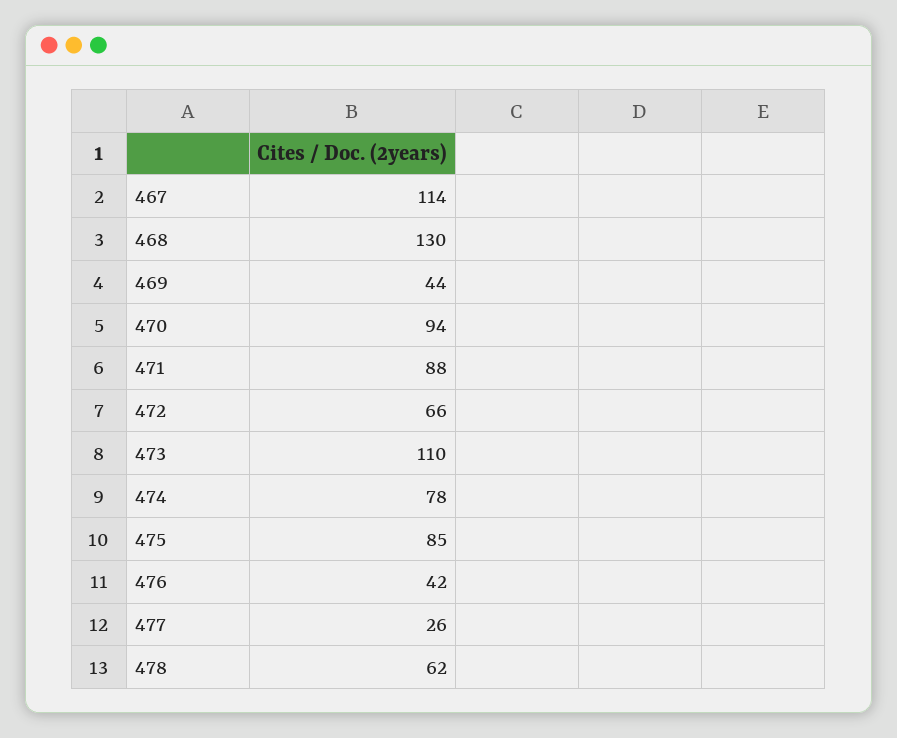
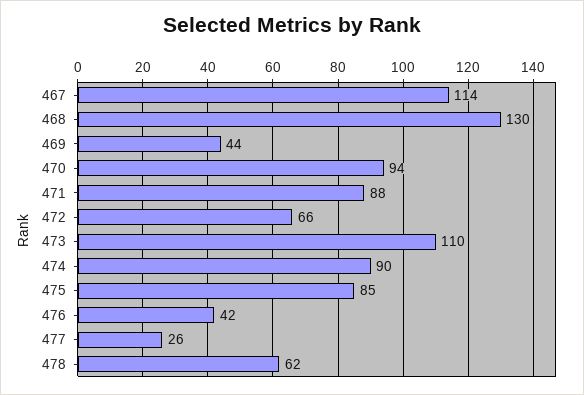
474: 78 -> 90

